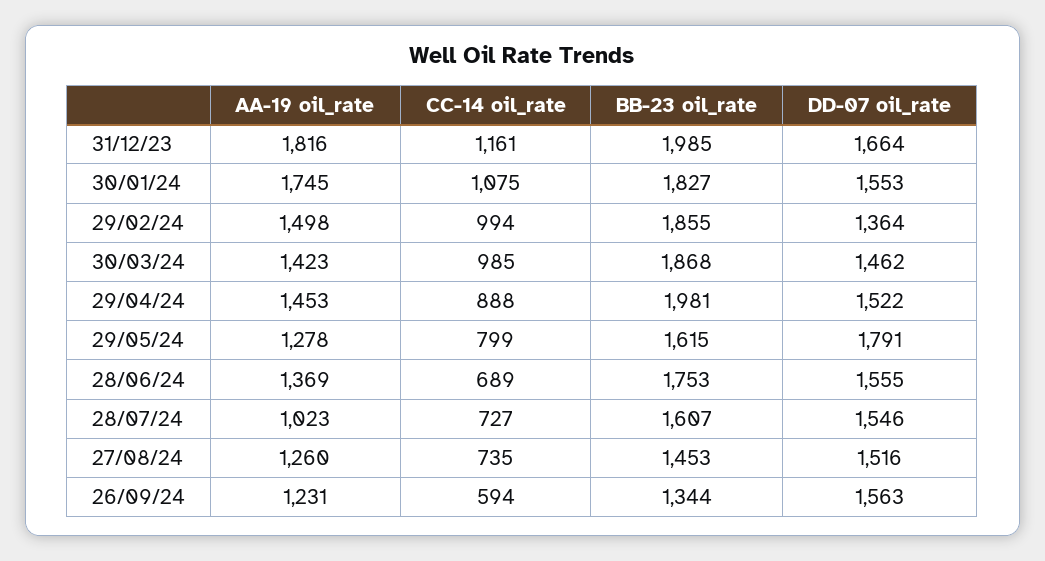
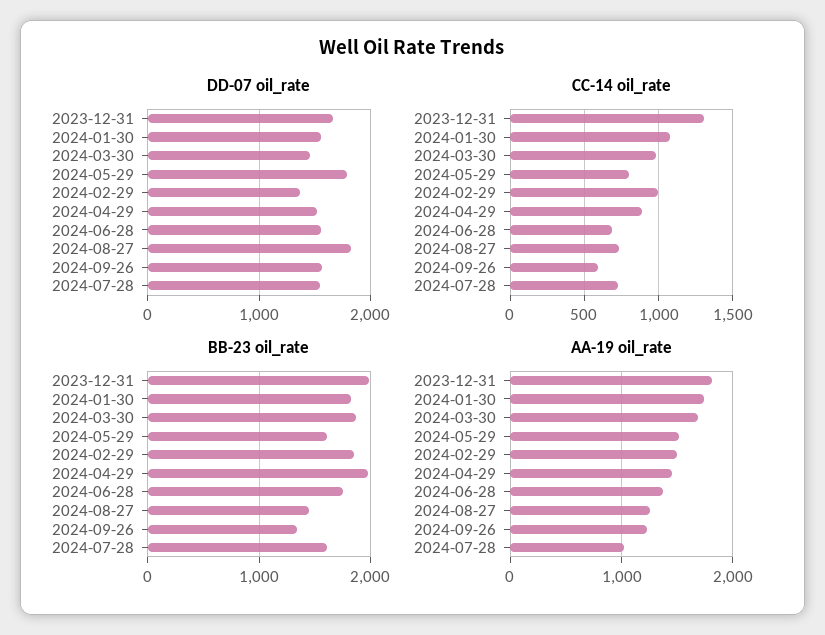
CC-14 oil_rate, 31/12/23: 1161 -> 1300
AA-19 oil_rate, 30/03/24: 1423 -> 1700
AA-19 oil_rate, 29/05/24: 1278 -> 1500
DD-07 oil_rate, 27/08/24: 1516 -> 1800

